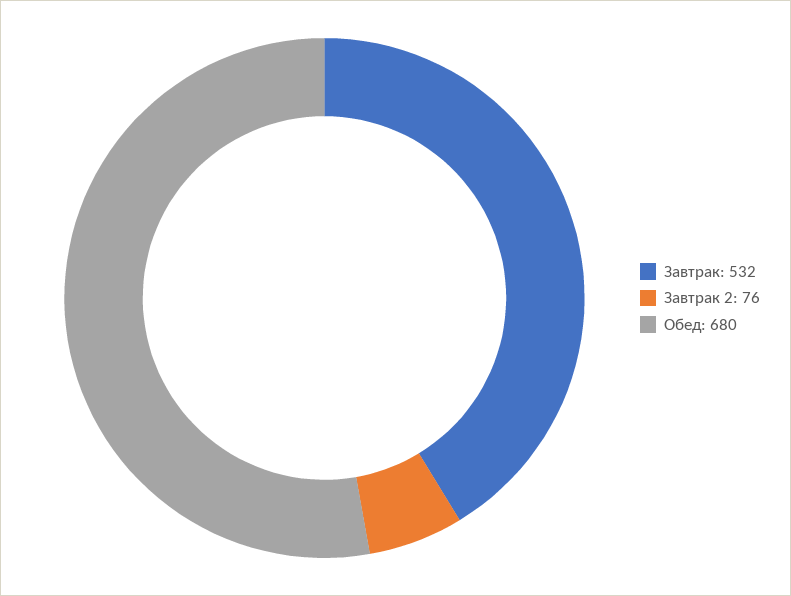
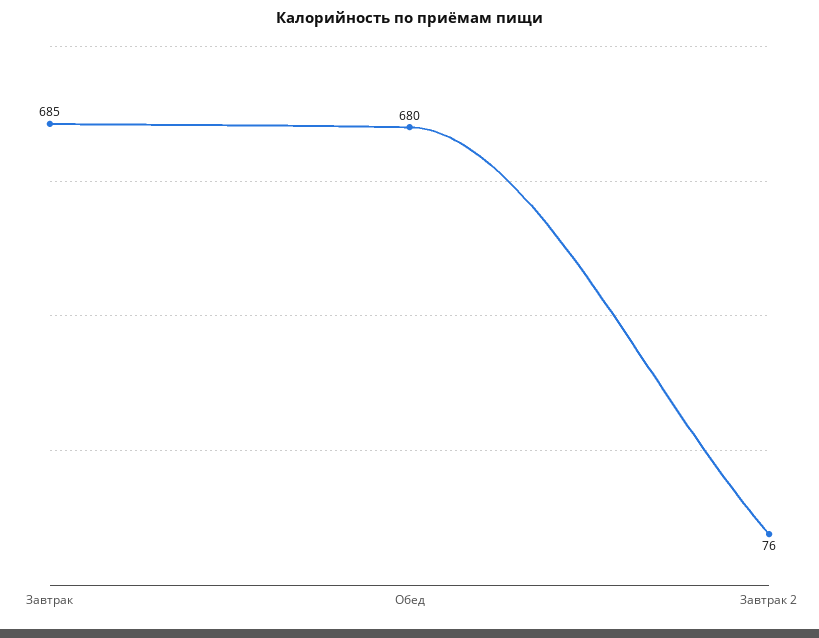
Завтрак: 532 -> 685

